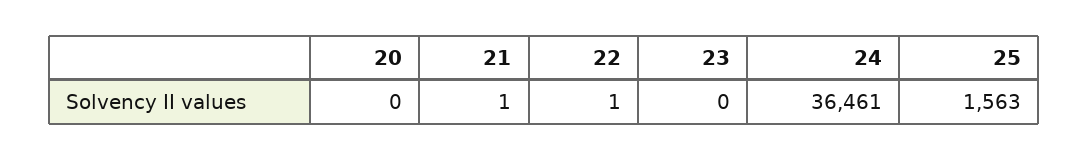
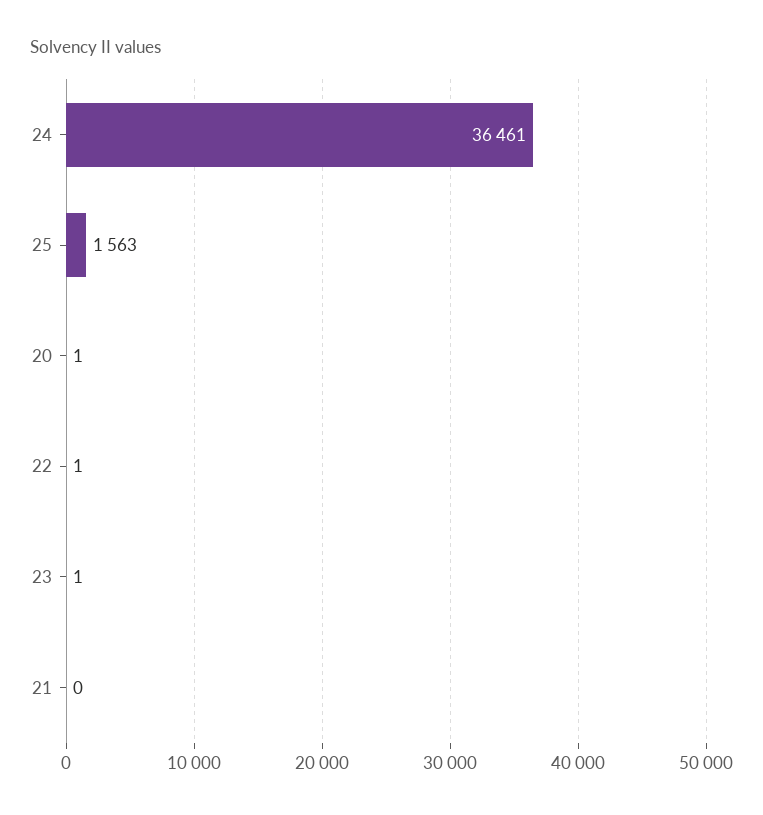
20: 0 -> 1
21: 1 -> 0
23: 0 -> 1

